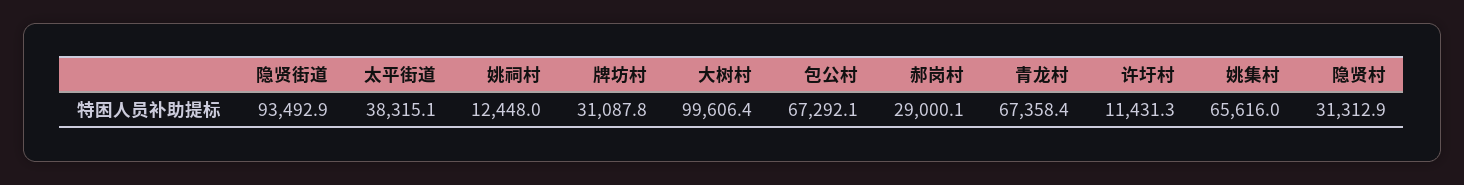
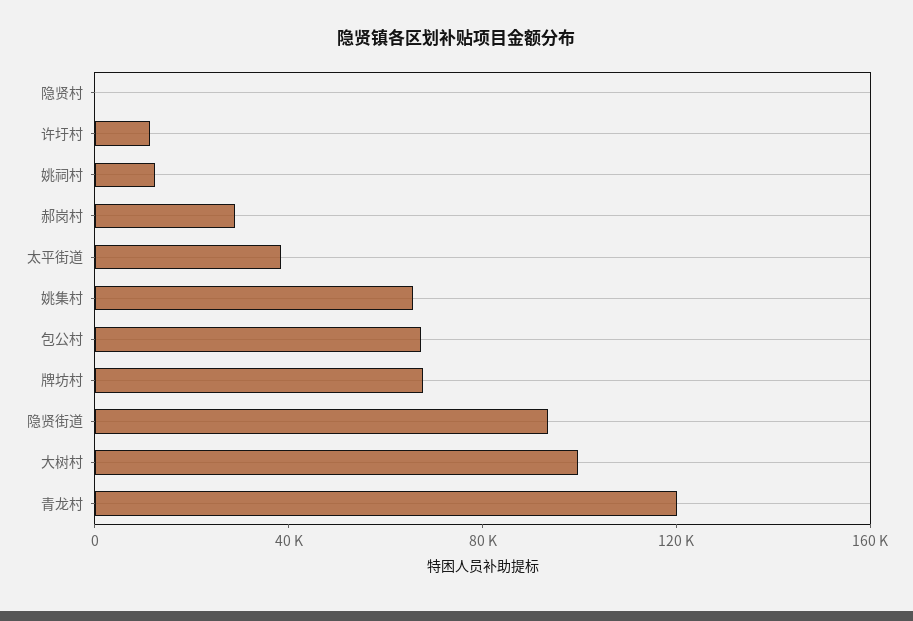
牌坊村: 31087.8 -> 70000
青龙村: 67358.4 -> 120000
隐贤村: 31312.9 -> 0

